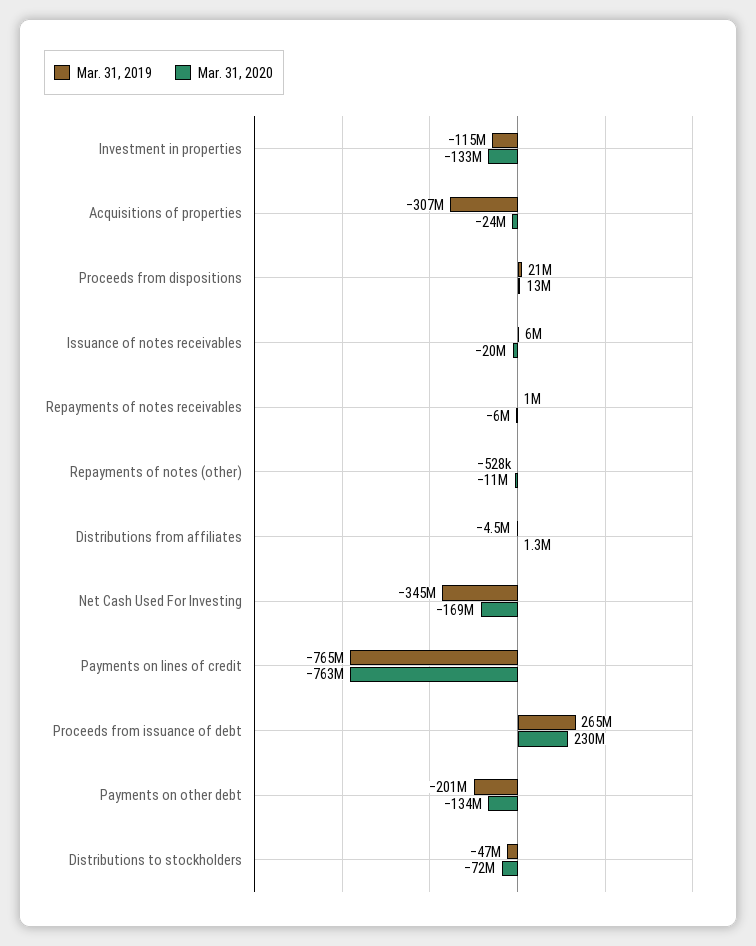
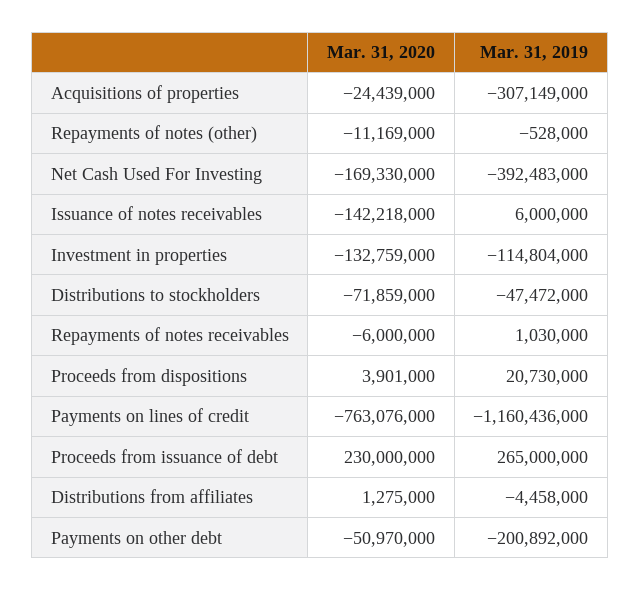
Mar. 31, 2020, Proceeds from dispositions: 13000000 -> 3901000
Mar. 31, 2020, Issuance of notes receivables: -20000000 -> -142218000
Mar. 31, 2019, Net Cash Used For Investing: -345000000 -> -392483000
Mar. 31, 2019, Payments on lines of credit: -765000000 -> -1160436000
Mar. 31, 2020, Payments on other debt: -134000000 -> -50970000

